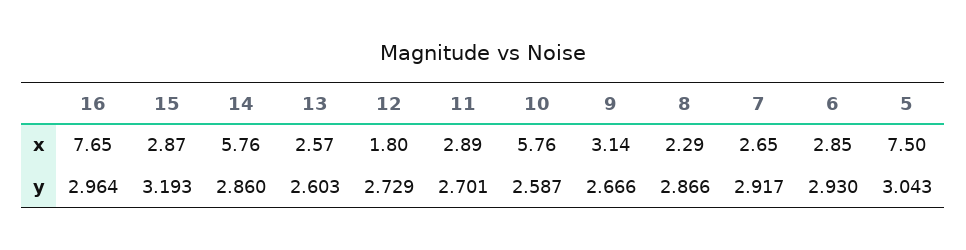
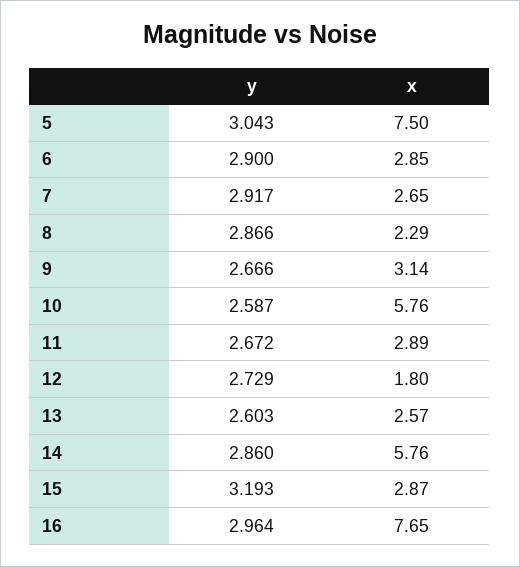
11, y: 2.701 -> 2.672
6, y: 2.93 -> 2.9

